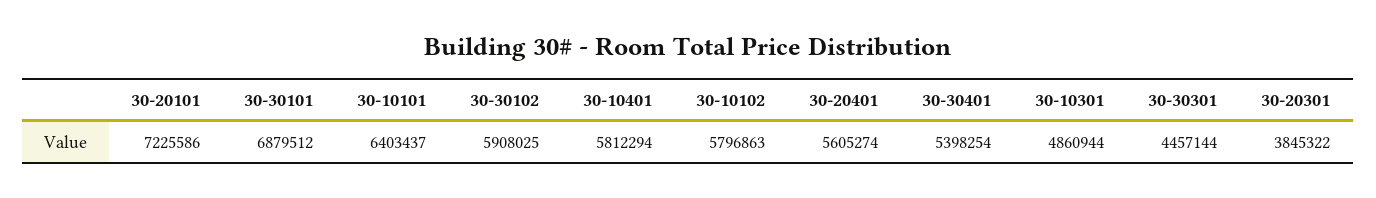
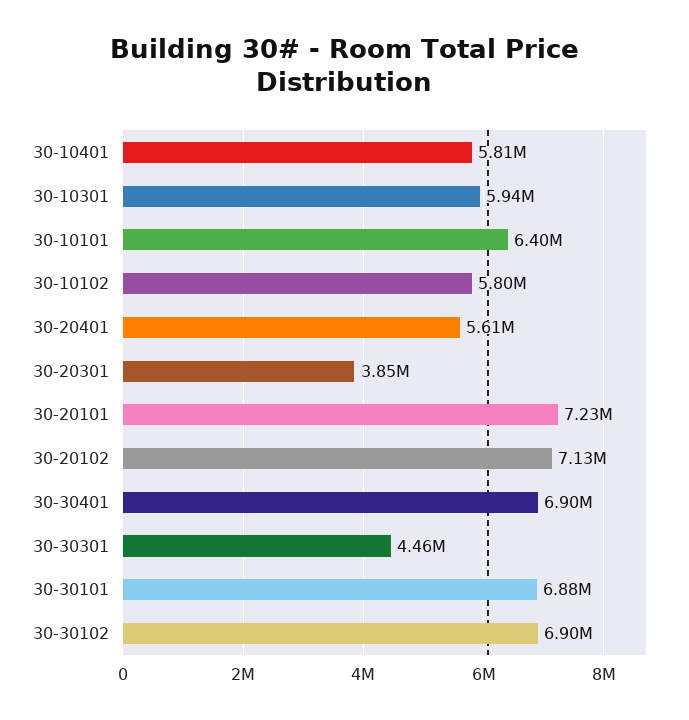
30-30102: 5908025 -> 6900000
30-30401: 5398254 -> 6900000
30-10301: 4860944 -> 5940000
30-20102: none -> 7130000

